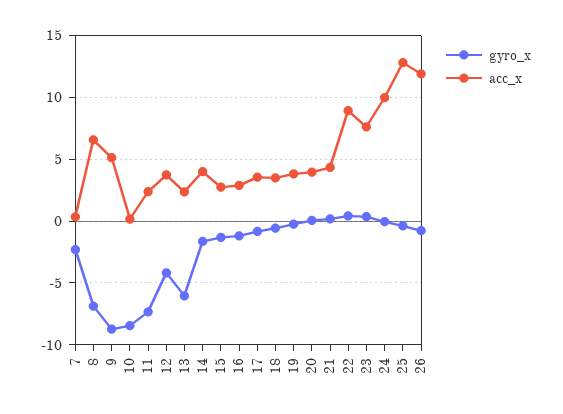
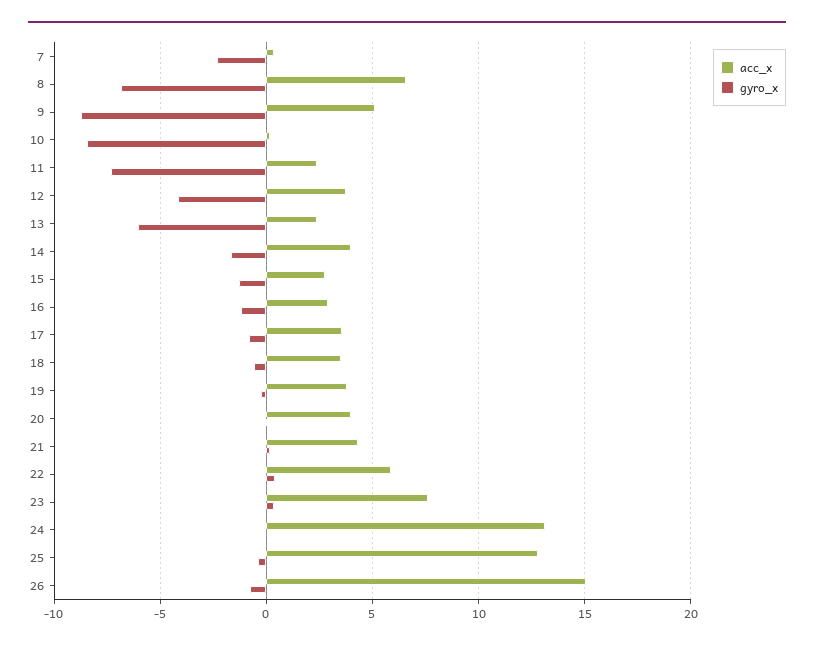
acc_x, 22: 9 -> 6
acc_x, 24: 10 -> 13
acc_x, 26: 12 -> 15

